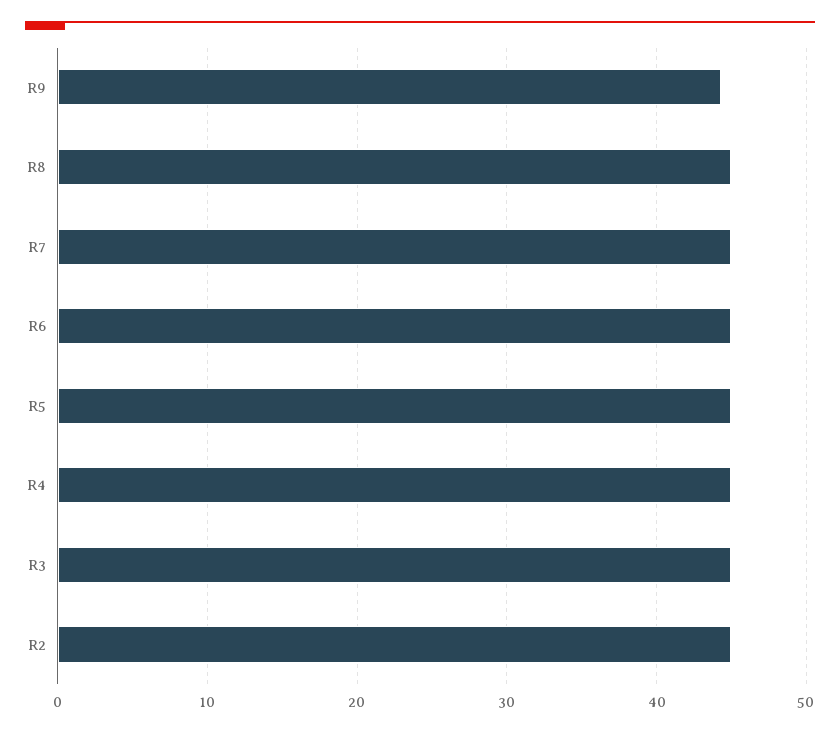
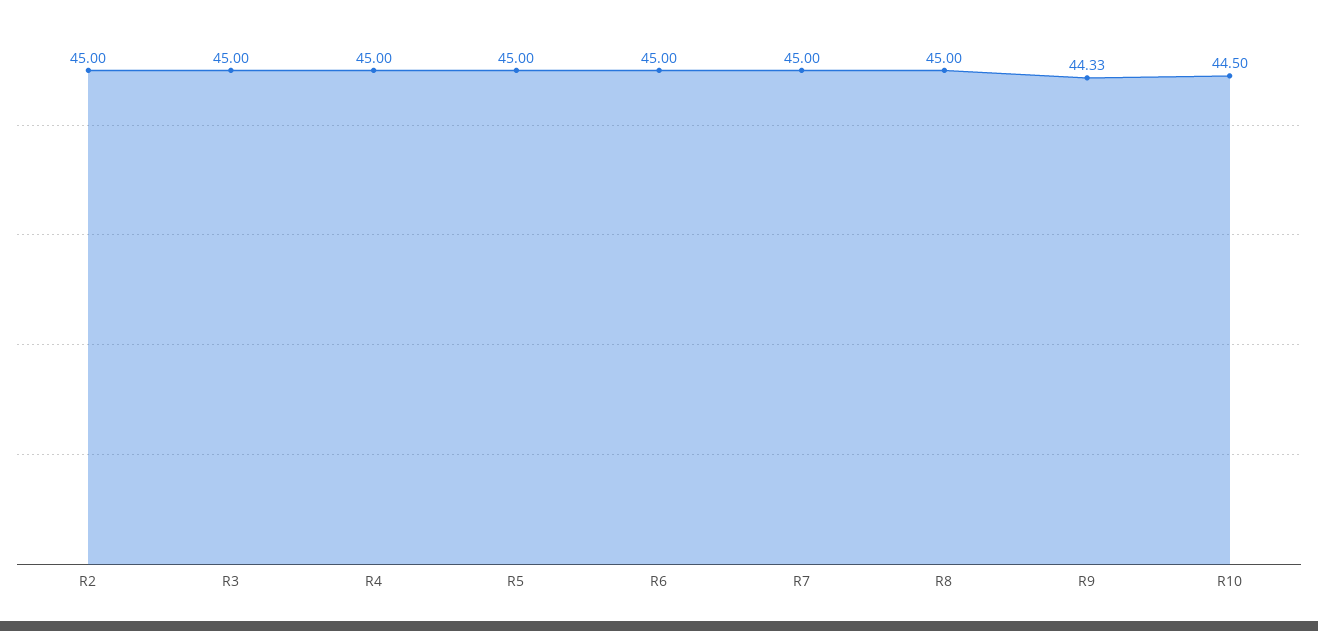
R10: none -> 44.5

